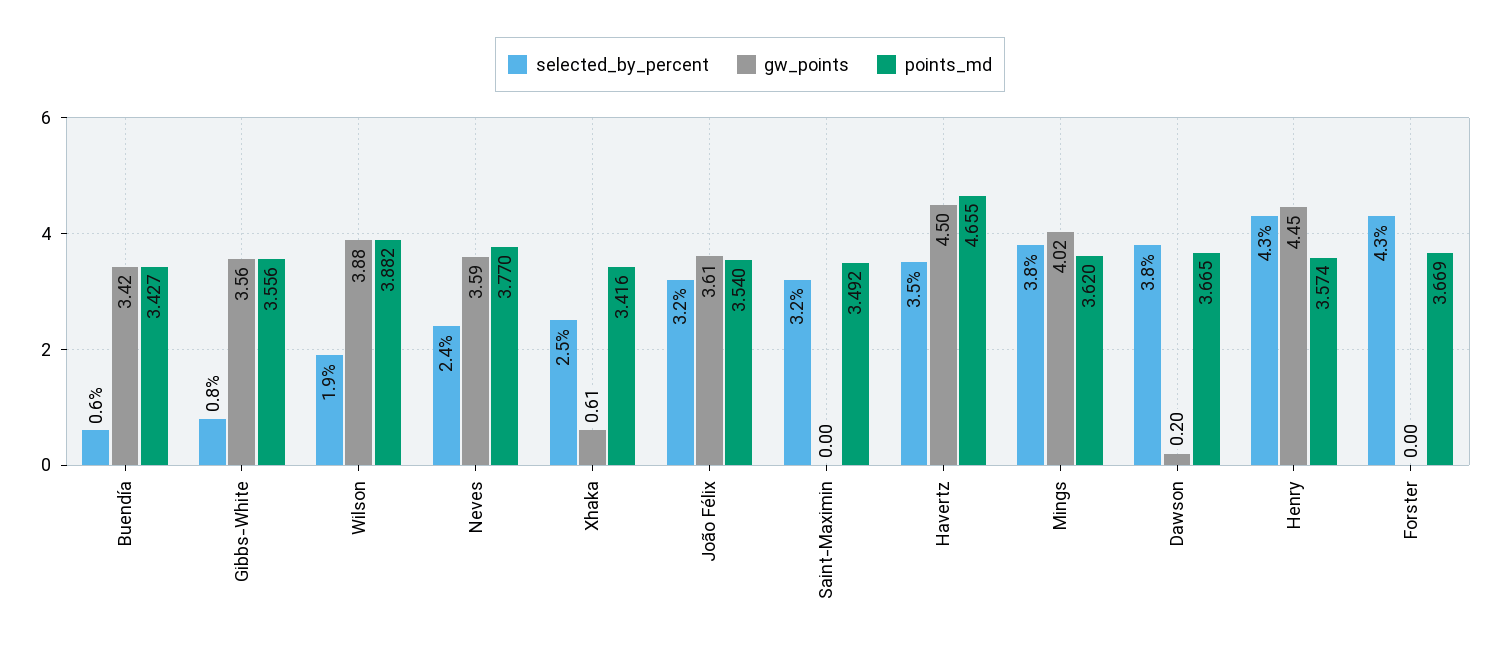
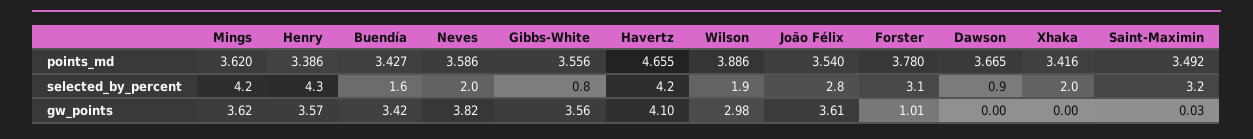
selected_by_percent, Buendía: 0.6 -> 1.6
gw_points, Wilson: 3.88 -> 2.98
points_md, Wilson: 3.882 -> 3.886
selected_by_percent, Neves: 2.4 -> 2
gw_points, Neves: 3.59 -> 3.82
points_md, Neves: 3.77 -> 3.586
selected_by_percent, Xhaka: 2.5 -> 2
gw_points, Xhaka: 0.61 -> 0
selected_by_percent, João Félix: 3.2 -> 2.8
gw_points, Saint-Maximin: 0 -> 0.03
selected_by_percent, Havertz: 3.5 -> 4.2
gw_points, Havertz: 4.5 -> 4.1
selected_by_percent, Mings: 3.8 -> 4.2
gw_points, Mings: 4.02 -> 3.62
selected_by_percent, Dawson: 3.8 -> 0.9
gw_points, Dawson: 0.2 -> 0
gw_points, Henry: 4.45 -> 3.57
points_md, Henry: 3.574 -> 3.386
selected_by_percent, Forster: 4.3 -> 3.1
gw_points, Forster: 0 -> 1.01
points_md, Forster: 3.669 -> 3.78

